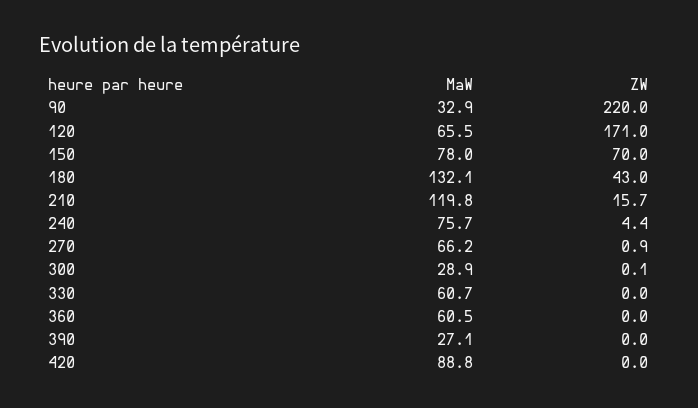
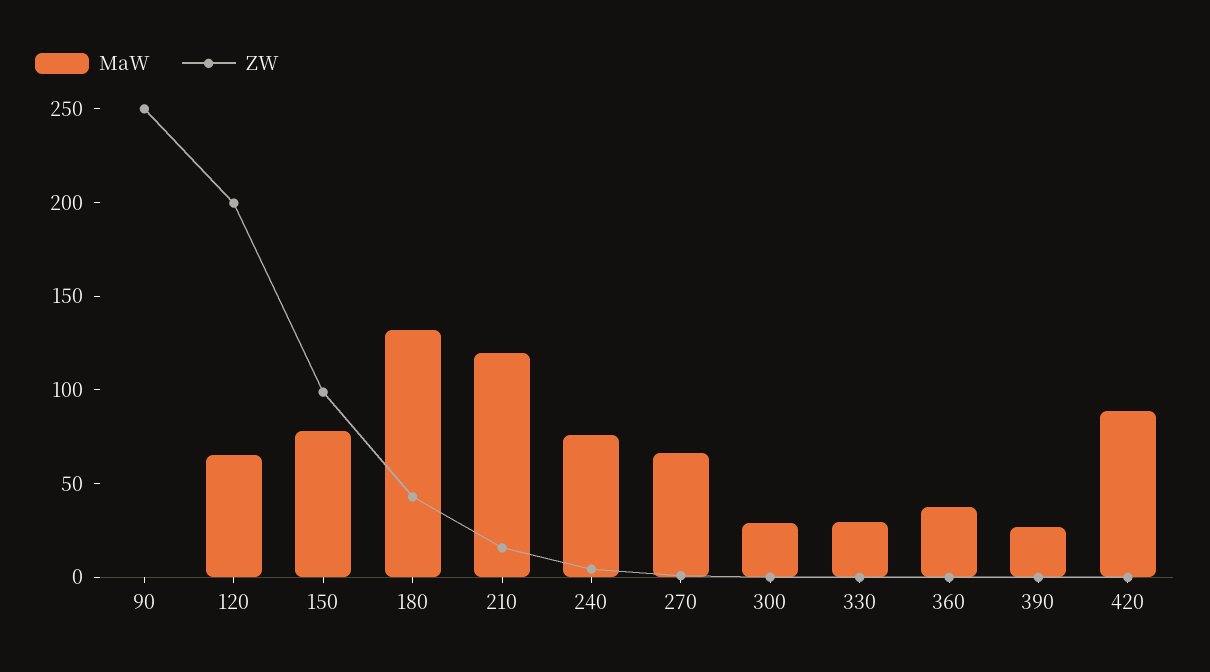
MaW, 90: 32.9 -> 0
ZW, 90: 220 -> 250
ZW, 120: 171 -> 200
ZW, 150: 70 -> 100
MaW, 330: 60.7 -> 30
MaW, 360: 60.5 -> 40

